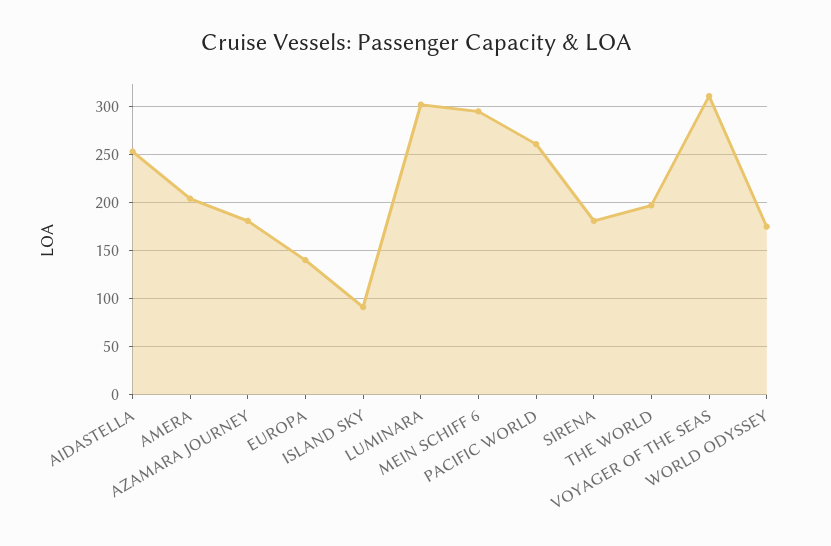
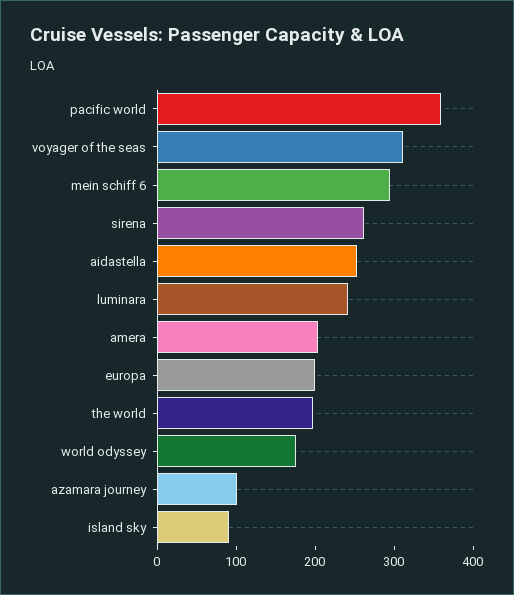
AZAMARA JOURNEY: 180 -> 100
EUROPA: 140 -> 200
LUMINARA: 300 -> 240
PACIFIC WORLD: 260 -> 360
SIRENA: 180 -> 260

